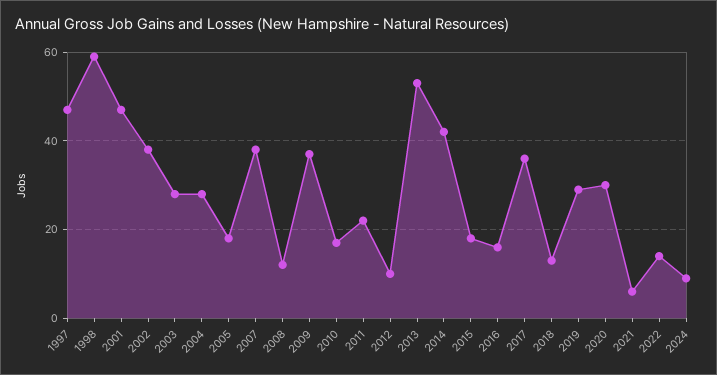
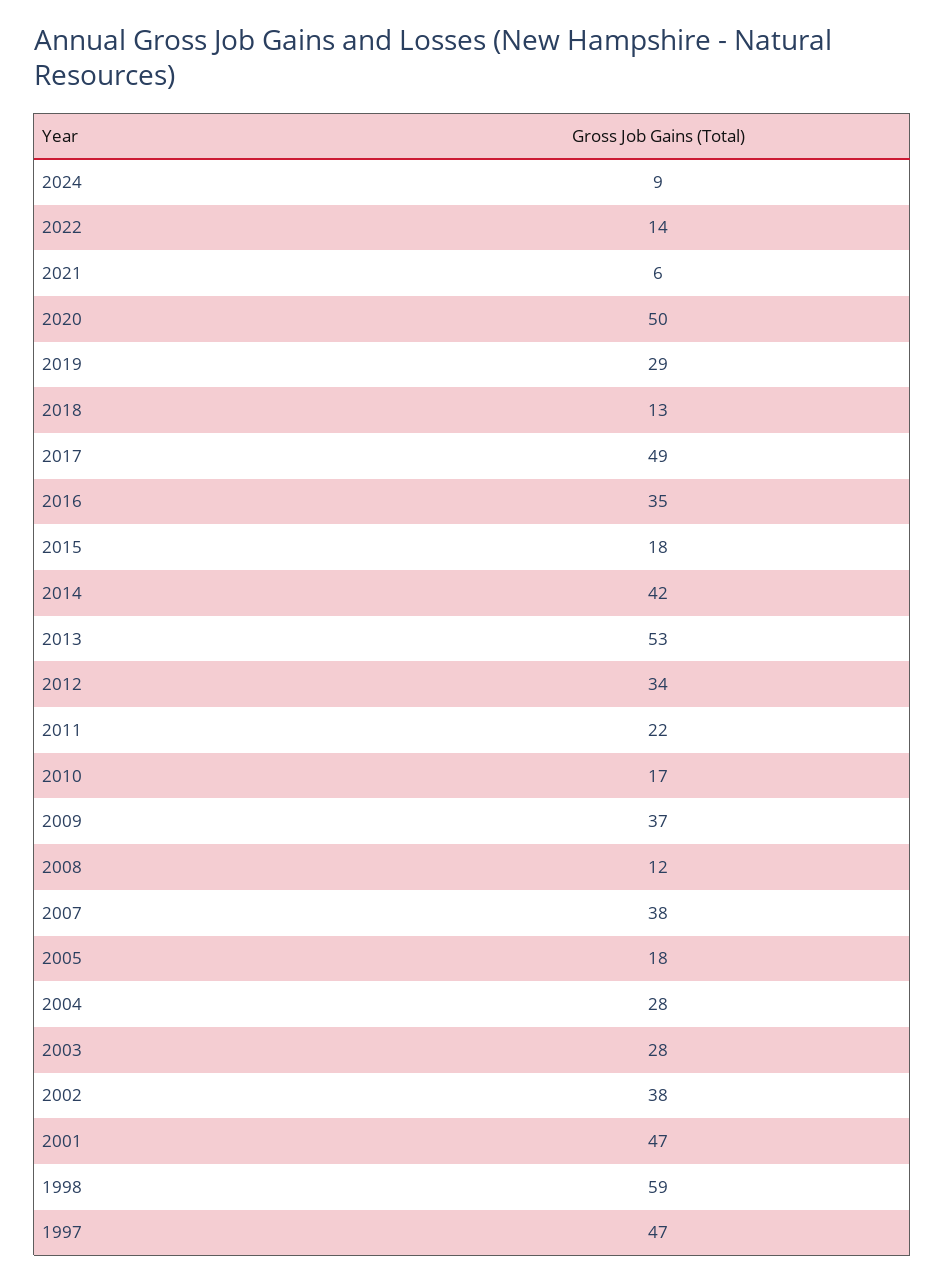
2012: 10 -> 34
2016: 15 -> 35
2017: 35 -> 49
2020: 30 -> 50

